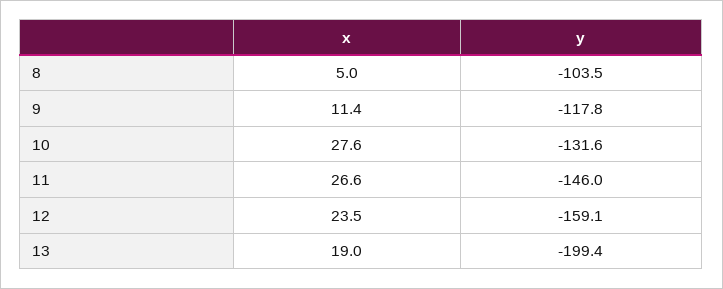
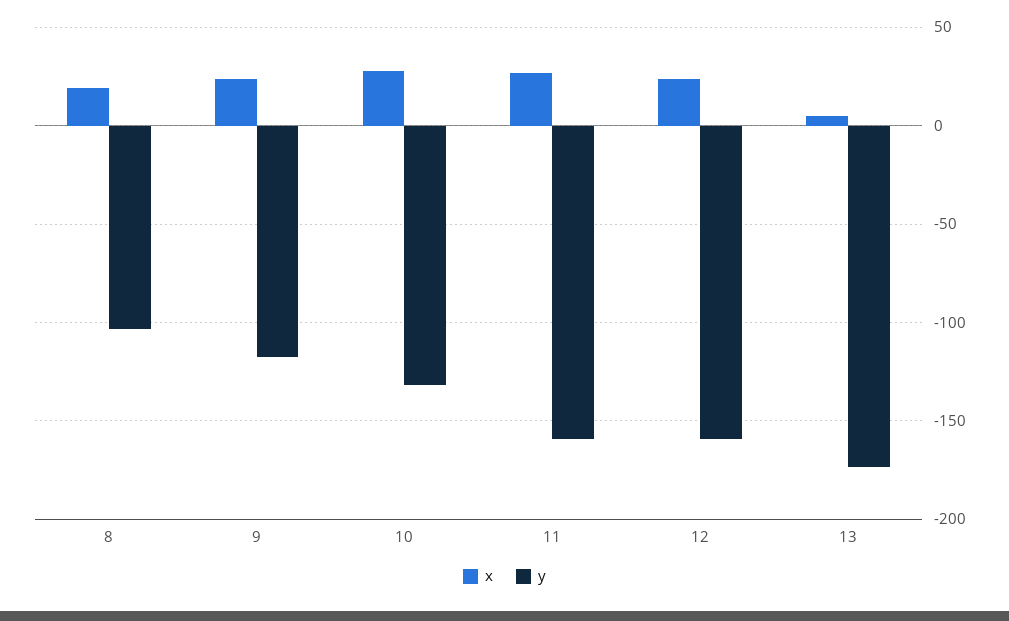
x, 8: 5 -> 20
x, 9: 11.4 -> 25
y, 11: -146 -> -160
x, 13: 19 -> 5
y, 13: -199.4 -> -175

